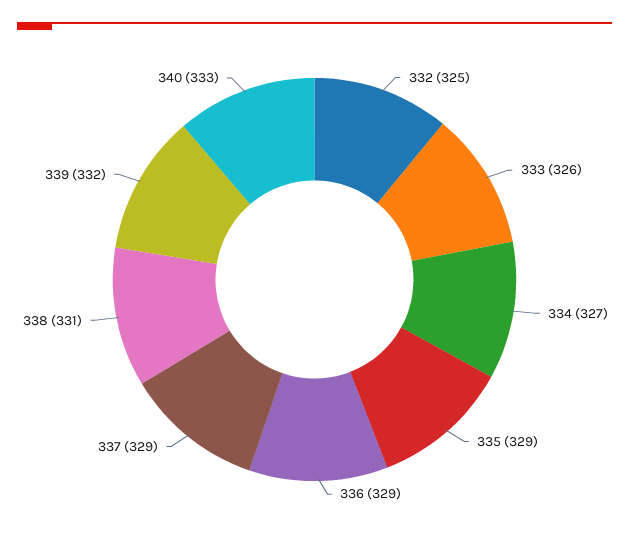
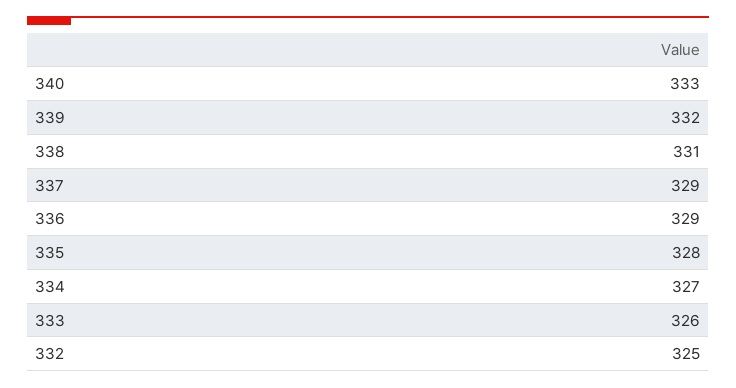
335: 329 -> 328

